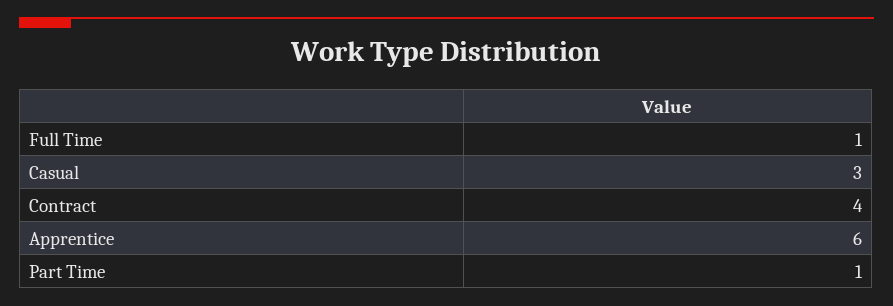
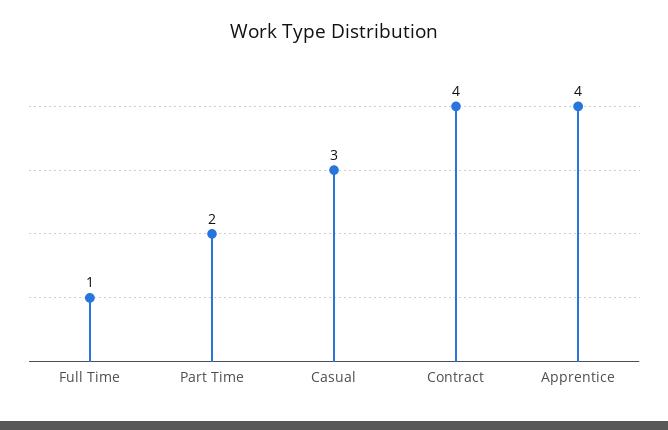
Apprentice: 6 -> 4
Part Time: 1 -> 2

